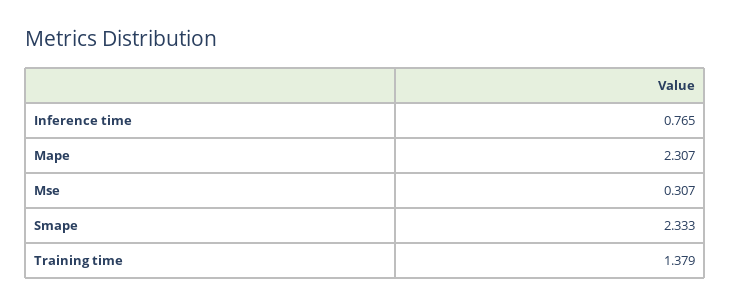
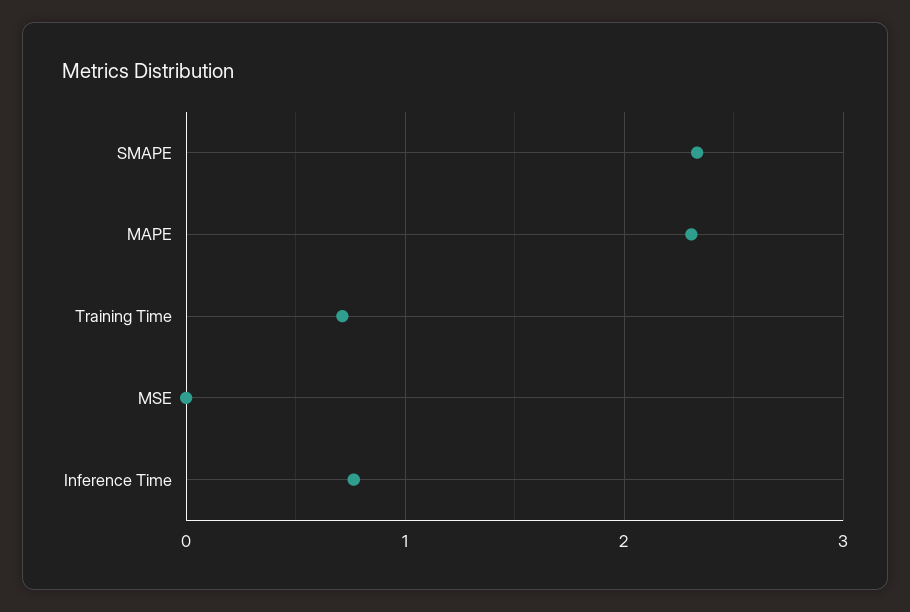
Mse: 0.307 -> 0
Training time: 1.379 -> 0.7

